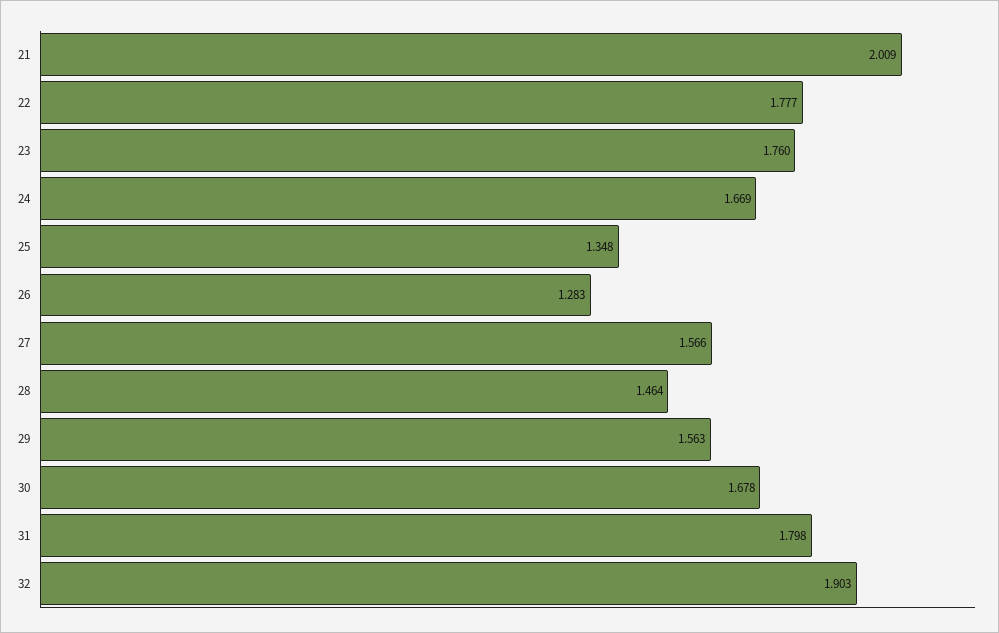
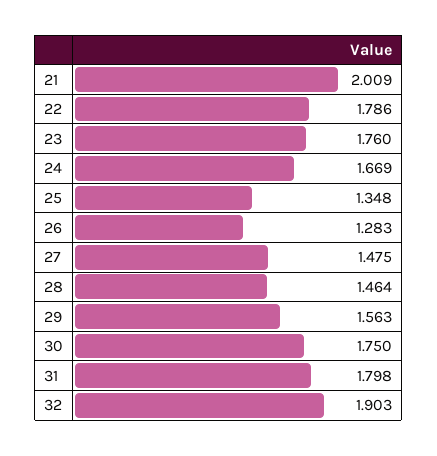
22: 1.777 -> 1.786
27: 1.566 -> 1.475
30: 1.678 -> 1.75

